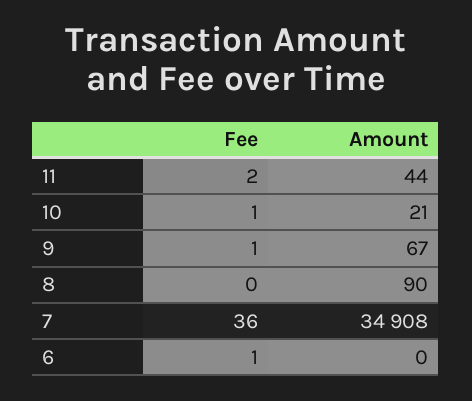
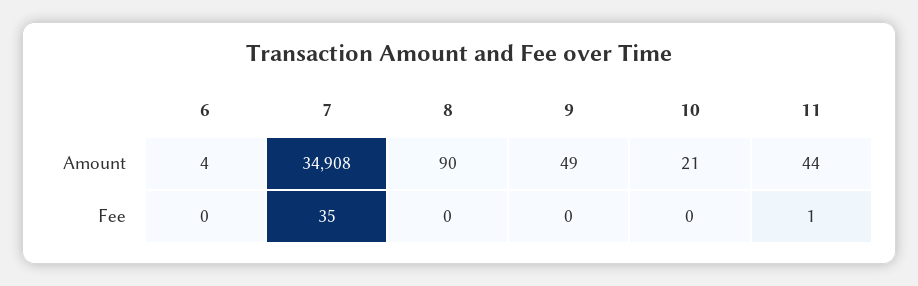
Fee, 11: 2 -> 1
Fee, 10: 1 -> 0
Fee, 9: 1 -> 0
Amount, 9: 67 -> 49
Fee, 7: 36 -> 35
Fee, 6: 1 -> 0
Amount, 6: 0 -> 4

